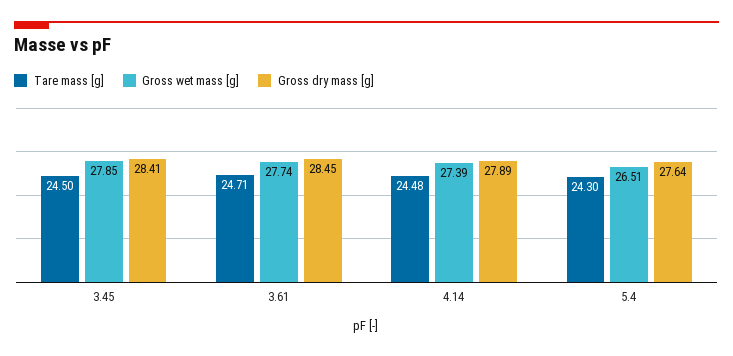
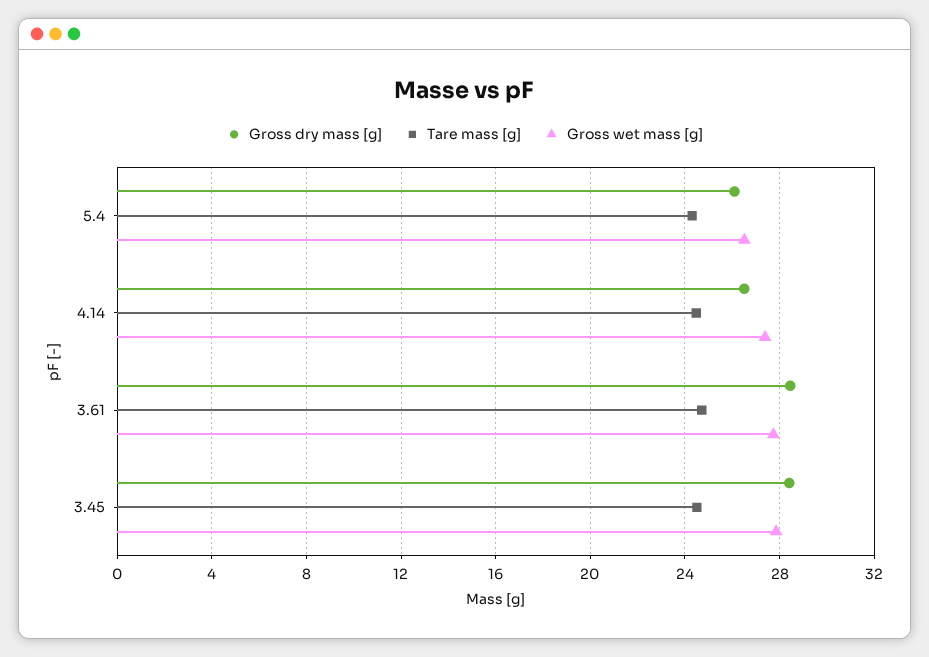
Gross dry mass [g], 4.14: 27.89 -> 26.5
Gross dry mass [g], 5.4: 27.64 -> 26

